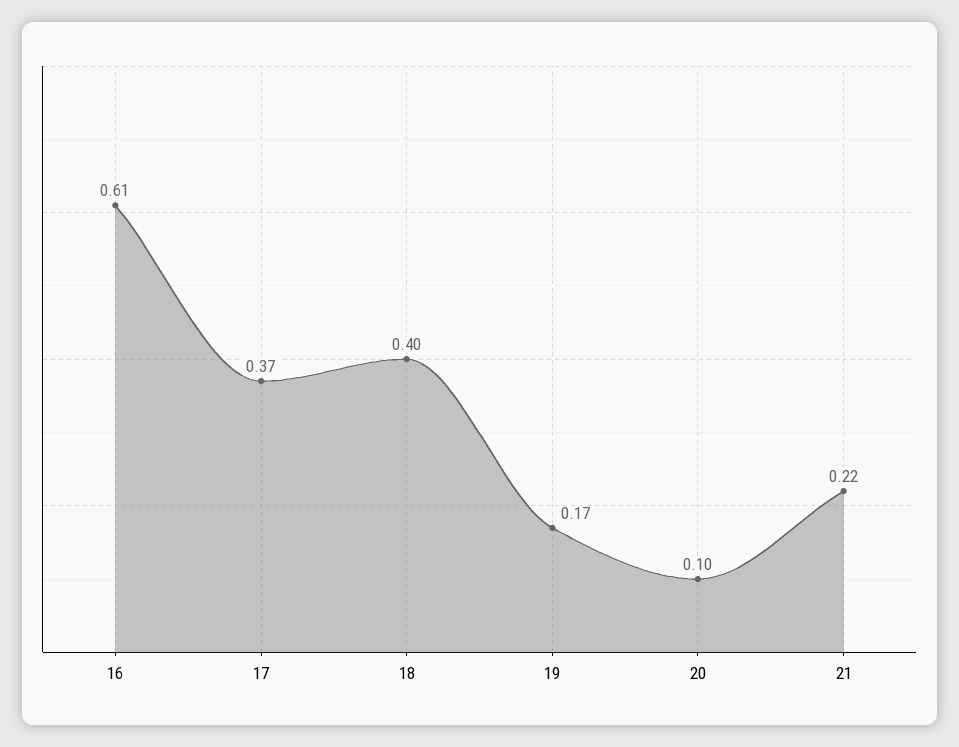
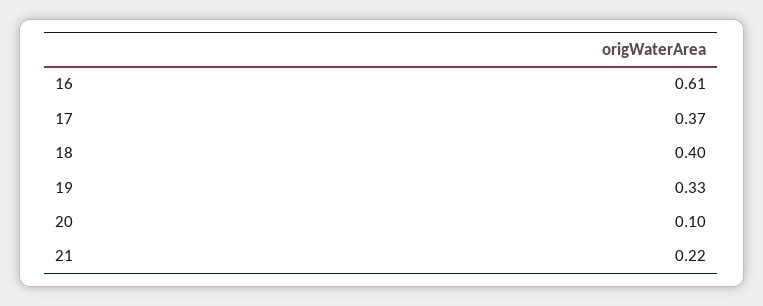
19: 0.17 -> 0.33

